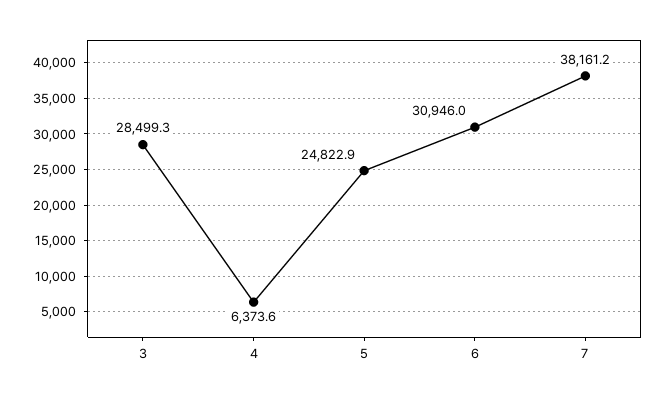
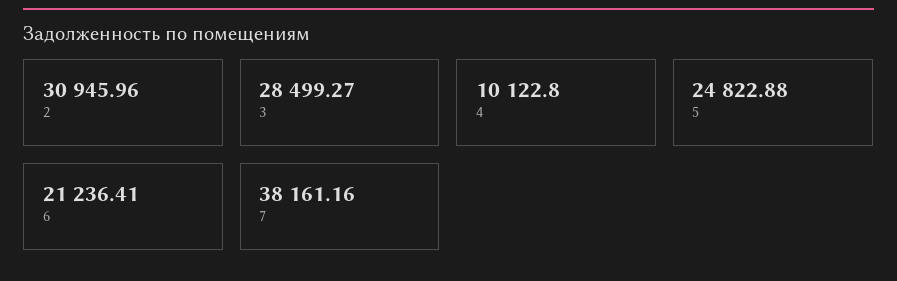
4: 6373.6 -> 10122.8
6: 30946 -> 21236.41
2: none -> 30945.96

